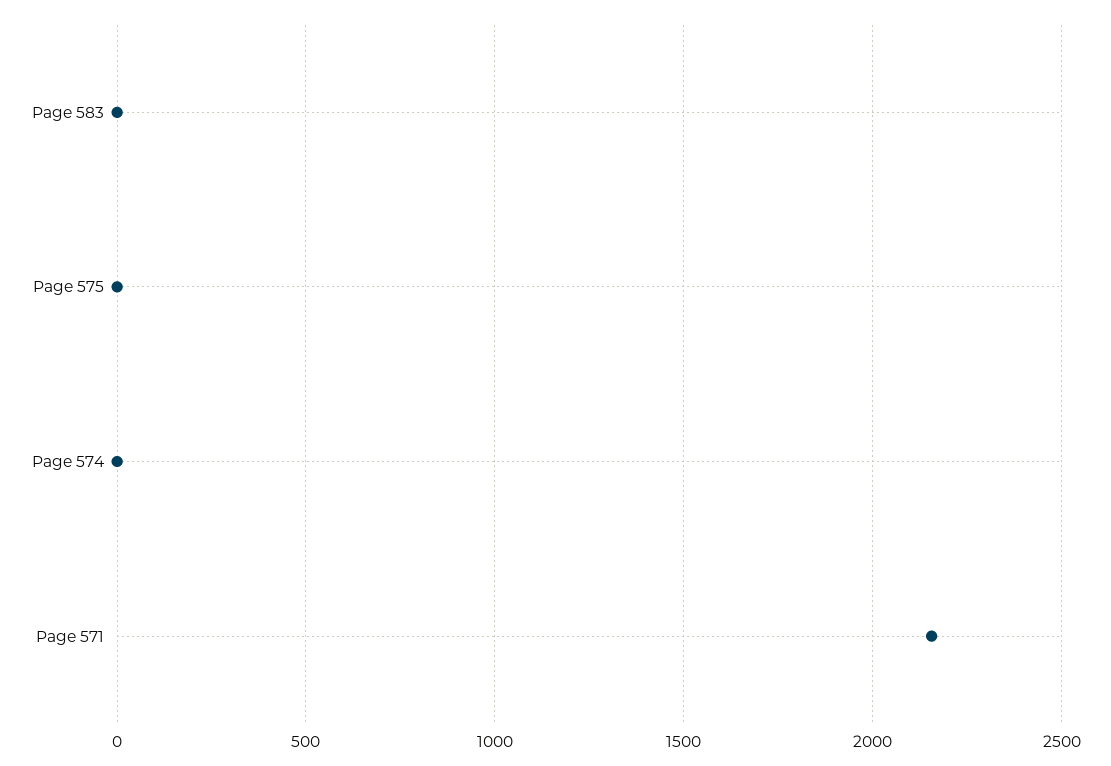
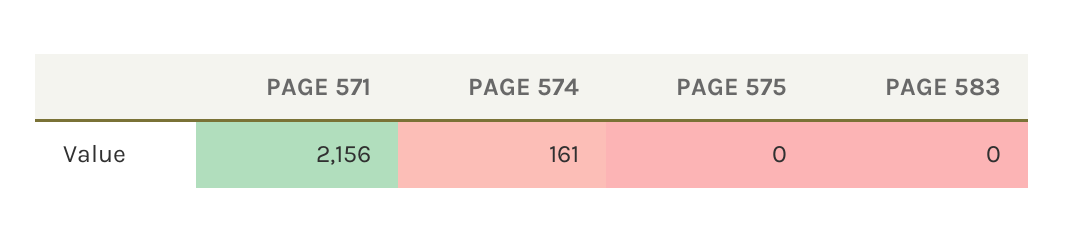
Page 574: 0 -> 161

